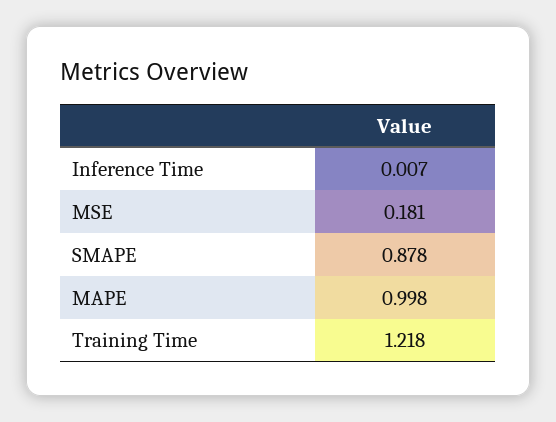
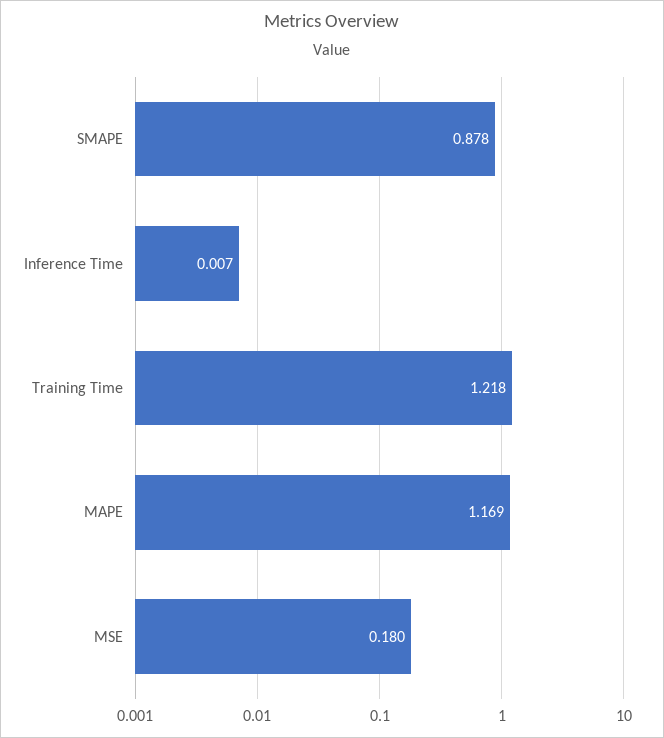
MSE: 0.181 -> 0.18
MAPE: 0.998 -> 1.169

